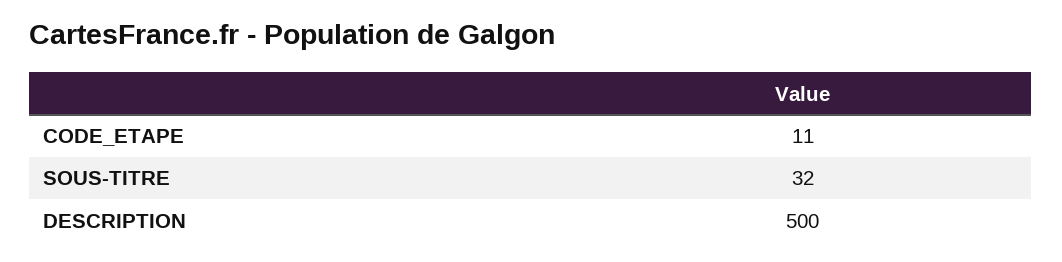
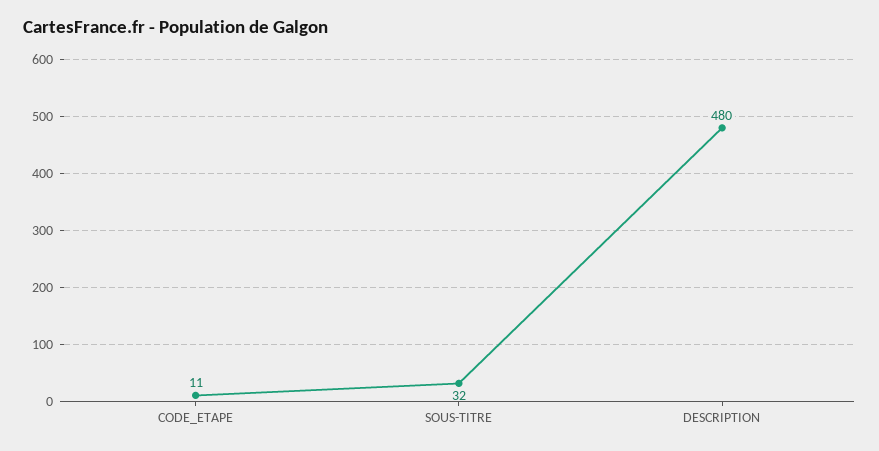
DESCRIPTION: 500 -> 480

